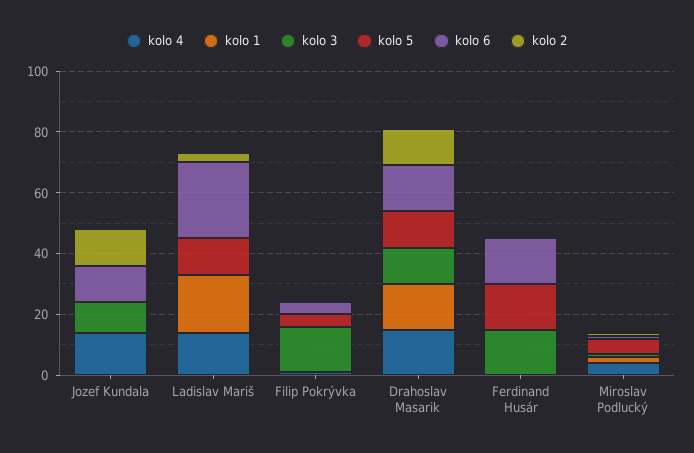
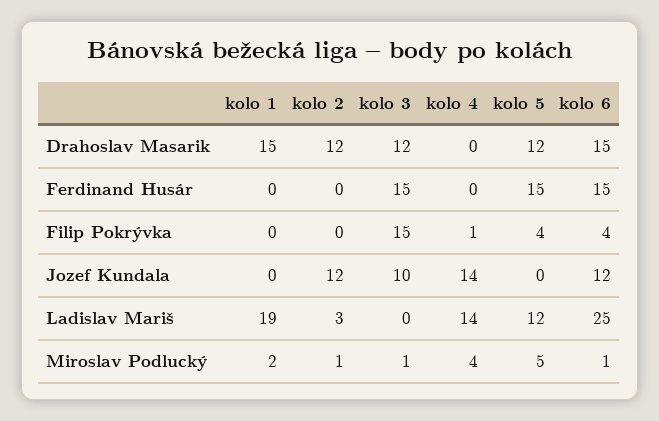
kolo 4, Drahoslav Masarik: 15 -> 0

